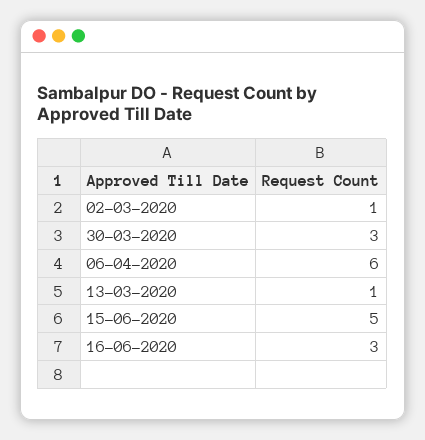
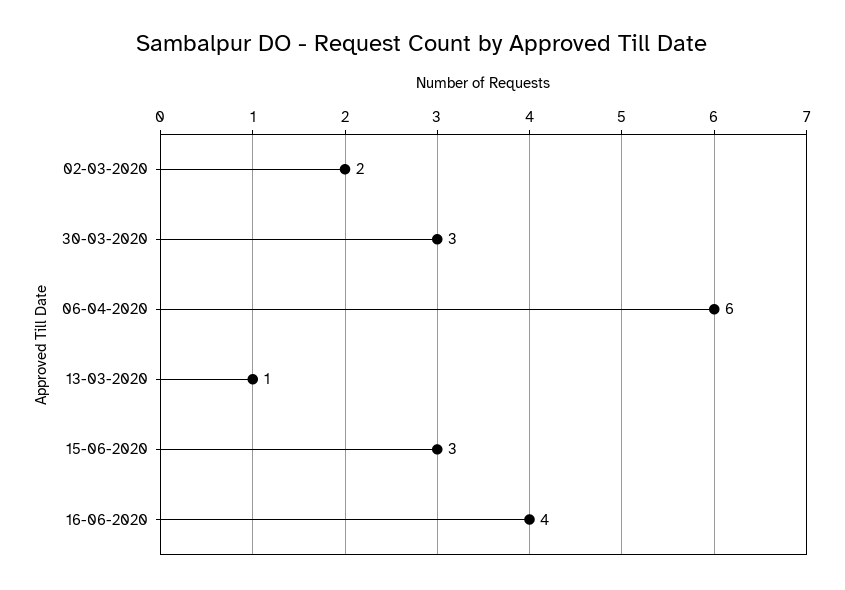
02-03-2020: 1 -> 2
15-06-2020: 5 -> 3
16-06-2020: 3 -> 4

